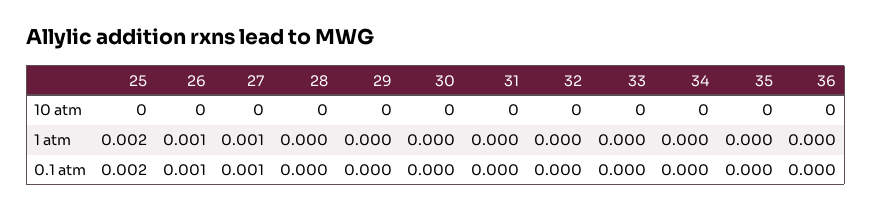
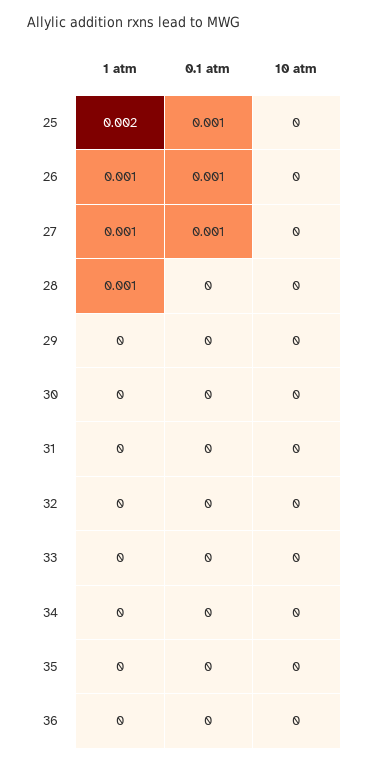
28, 1 atm: 0 -> 0.001
25, 0.1 atm: 0.002 -> 0.001

